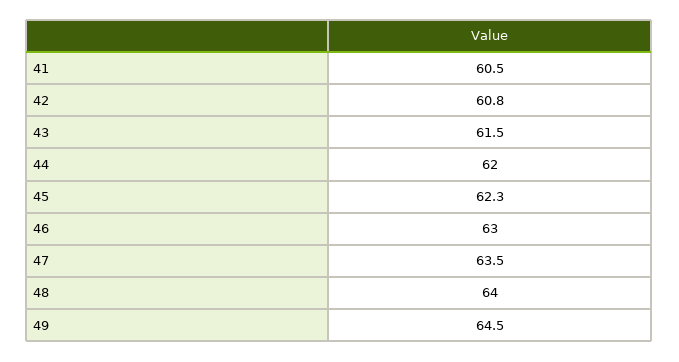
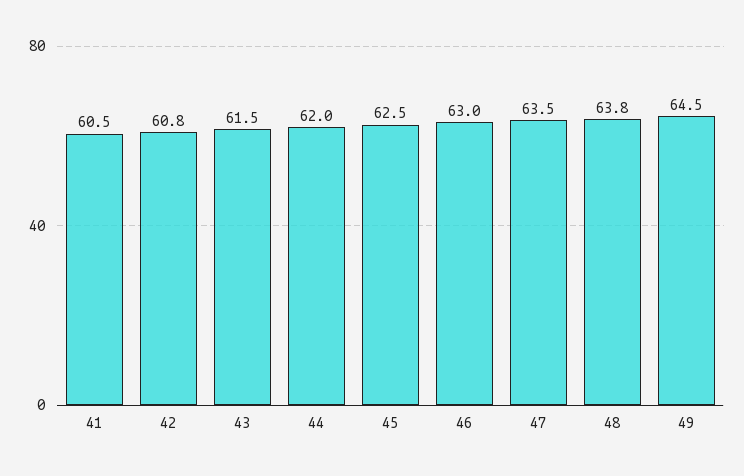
45: 62.3 -> 62.5
48: 64 -> 63.8

